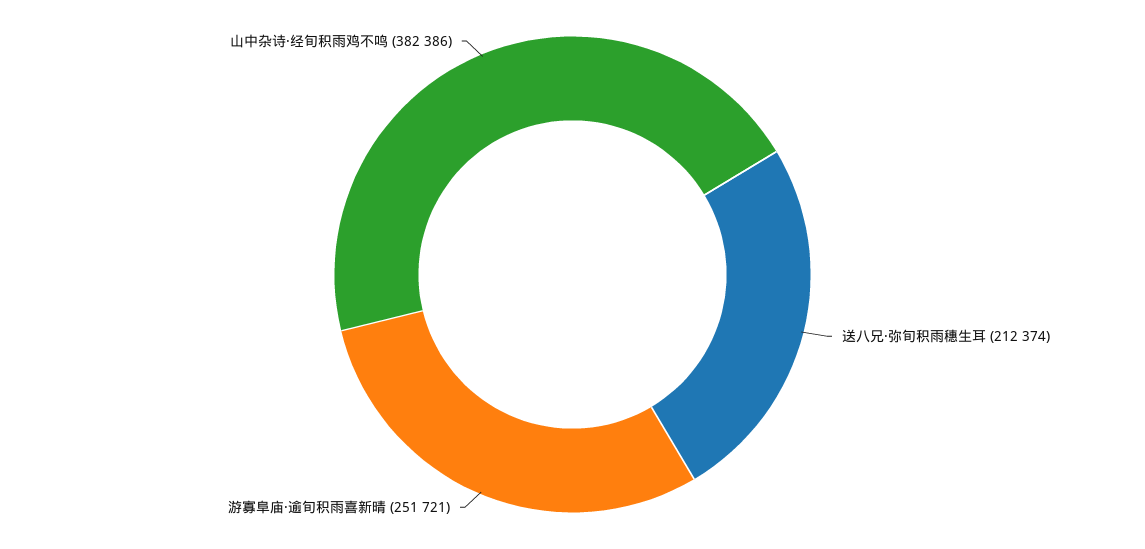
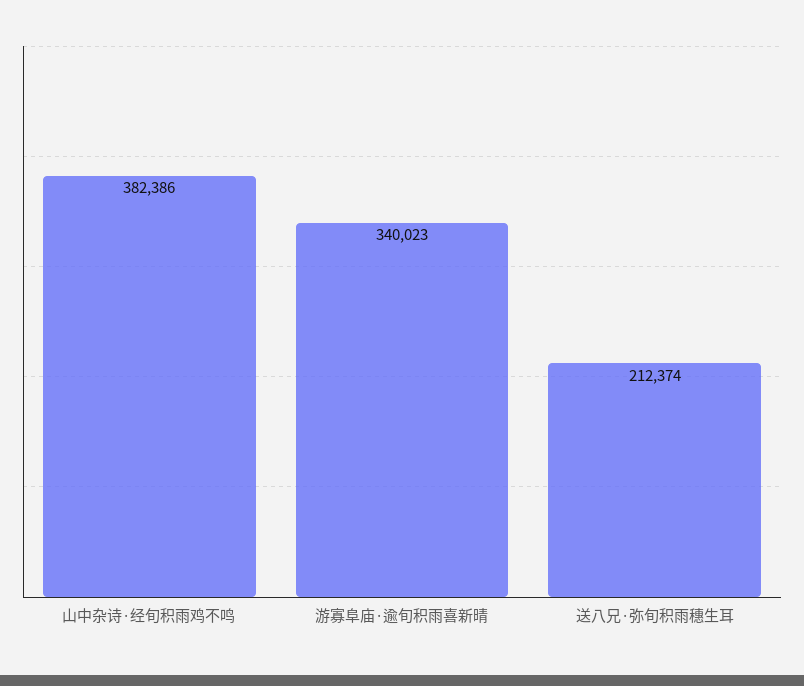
游寡阜庙·逾旬积雨喜新晴: 251721 -> 340023

